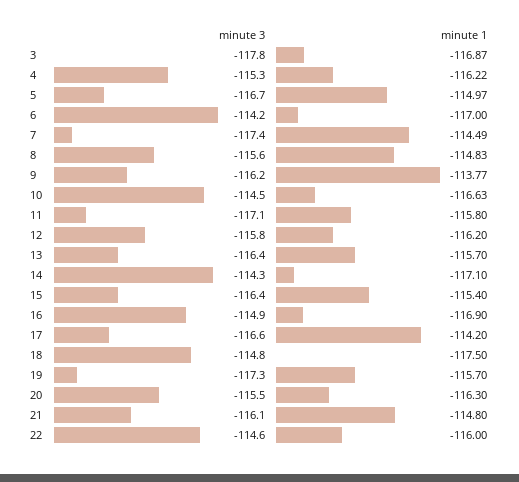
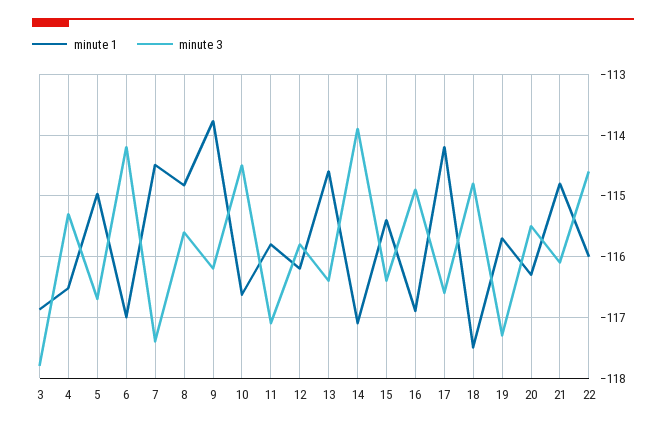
minute 1, 4: -116.22 -> -116.5
minute 1, 13: -115.7 -> -114.6
minute 3, 14: -114.3 -> -113.9

